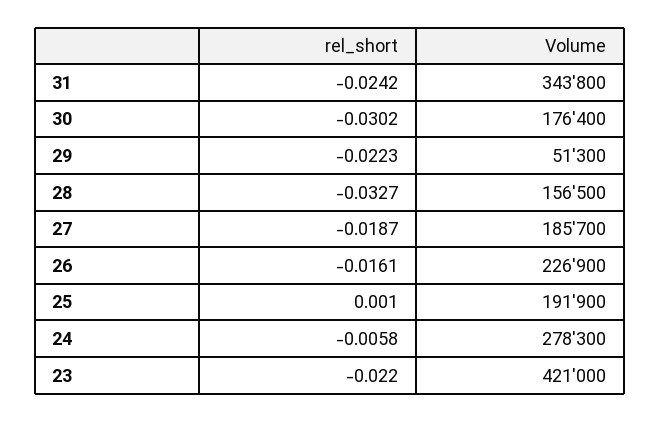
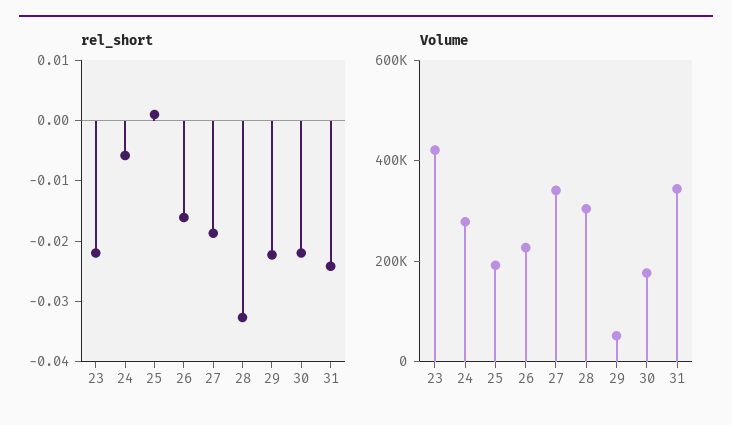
rel_short, 30: -0.0302 -> -0.022
Volume, 28: 156500 -> 300000
Volume, 27: 185700 -> 350000

